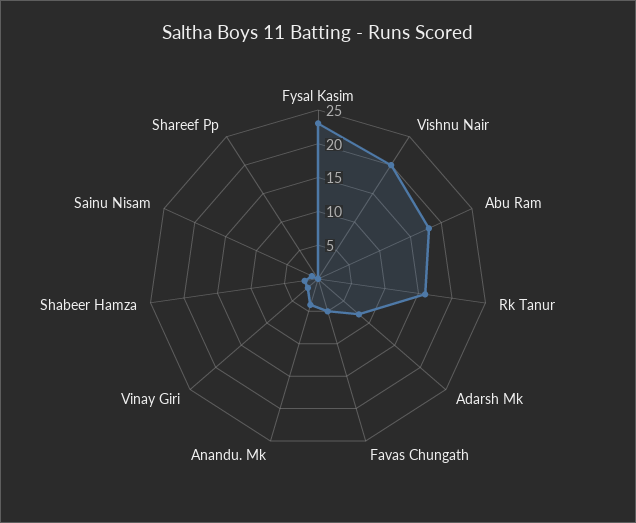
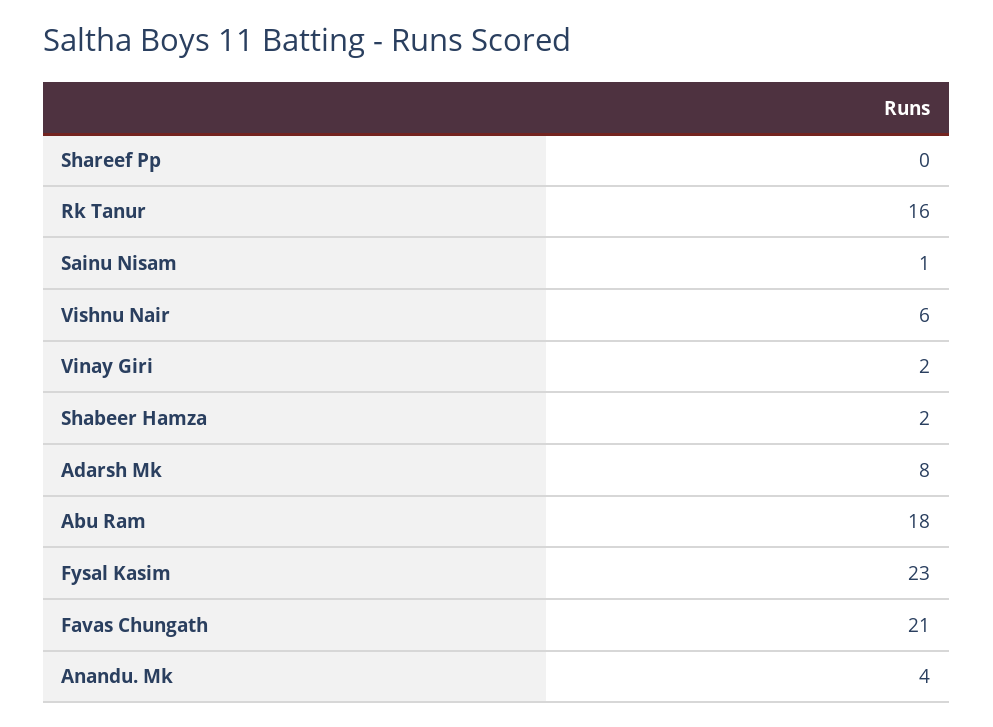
Vishnu Nair: 20 -> 6
Favas Chungath: 5 -> 21

